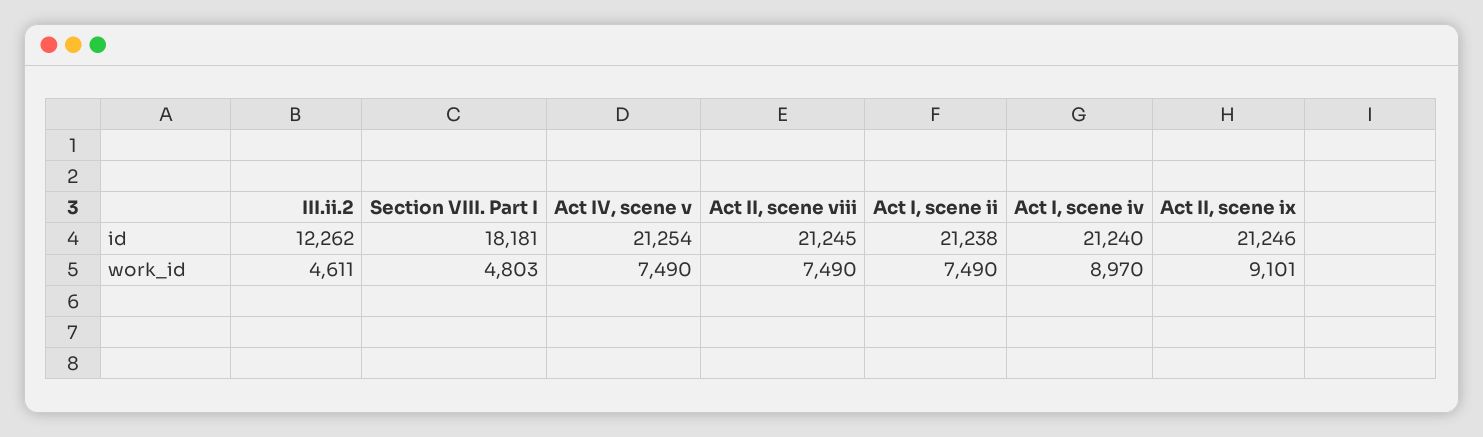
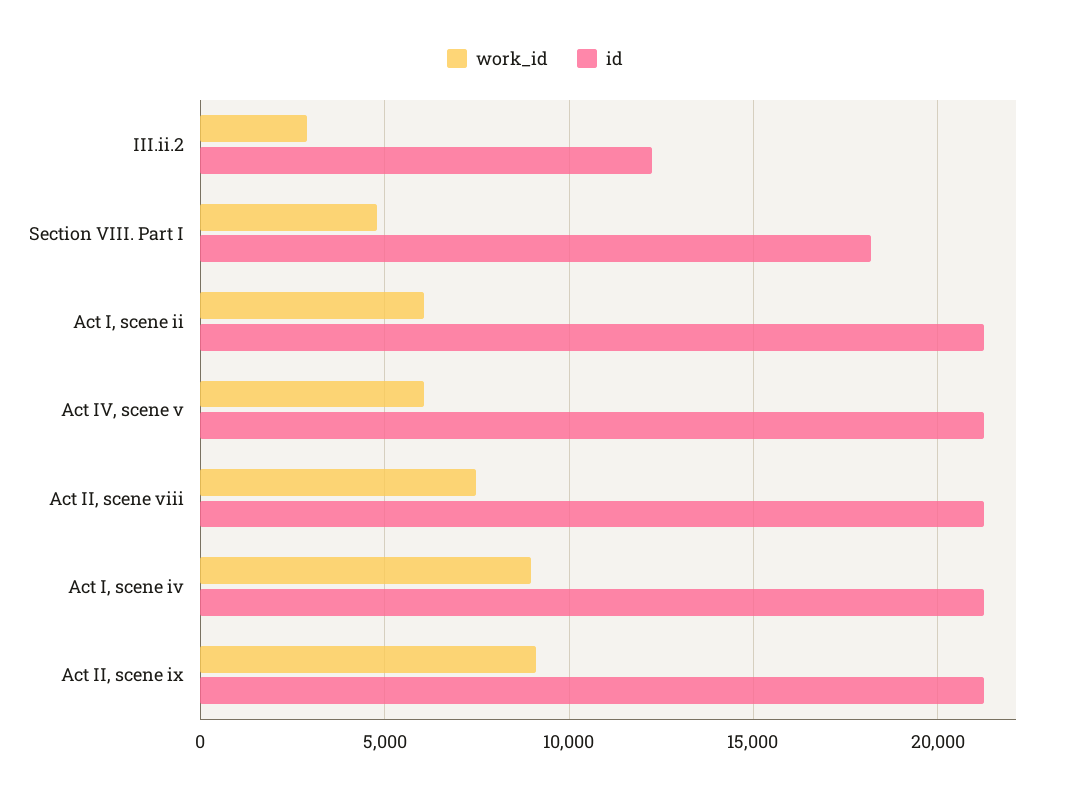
work_id, III.ii.2: 4611 -> 3000
work_id, Act IV, scene v: 7490 -> 6000
work_id, Act I, scene ii: 7490 -> 6000

